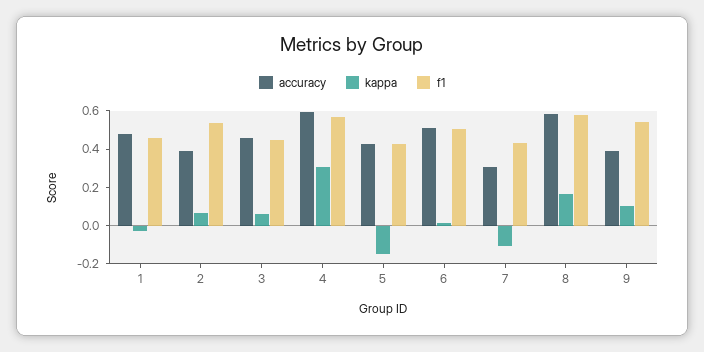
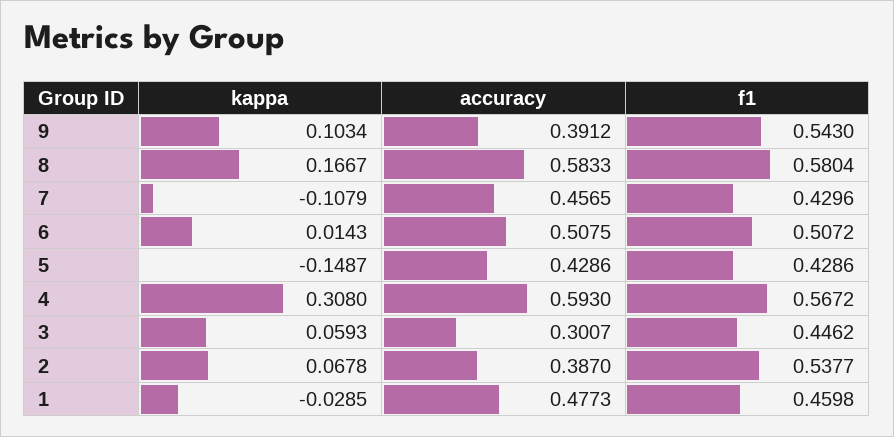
accuracy, 3: 0.45 -> 0.3007
accuracy, 7: 0.3 -> 0.4565

